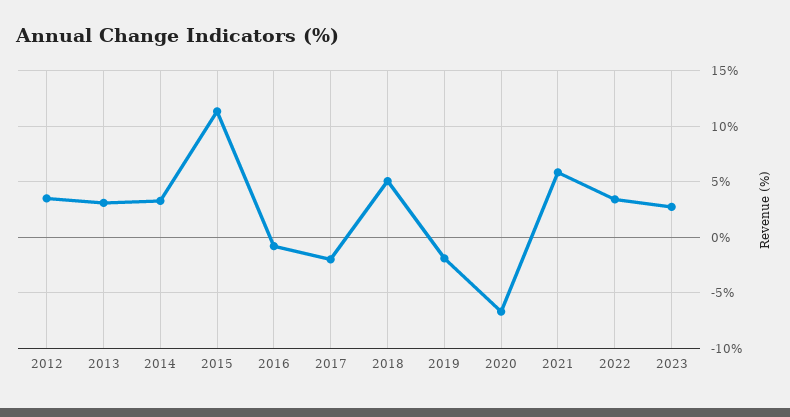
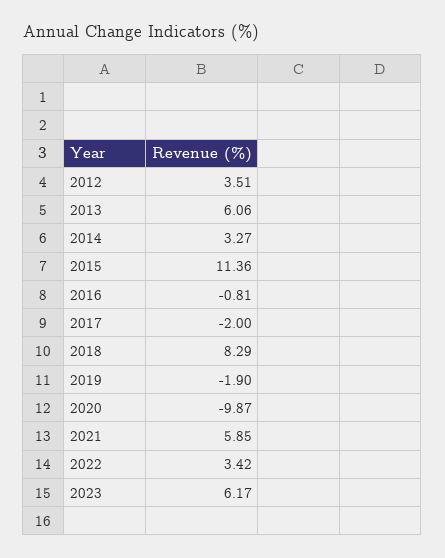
2013: 3 -> 6.06
2018: 5 -> 8.29
2020: -7 -> -9.87
2023: 3 -> 6.17

